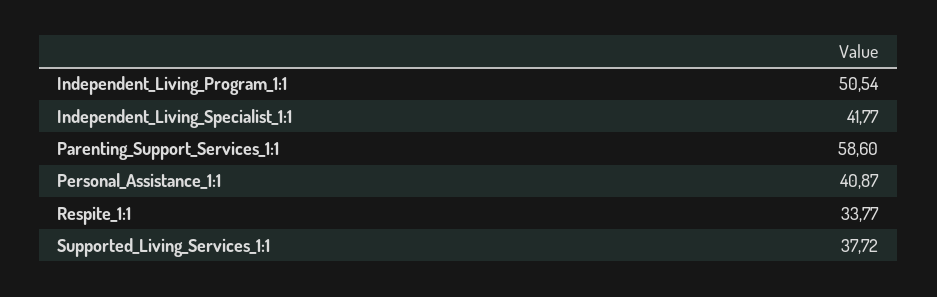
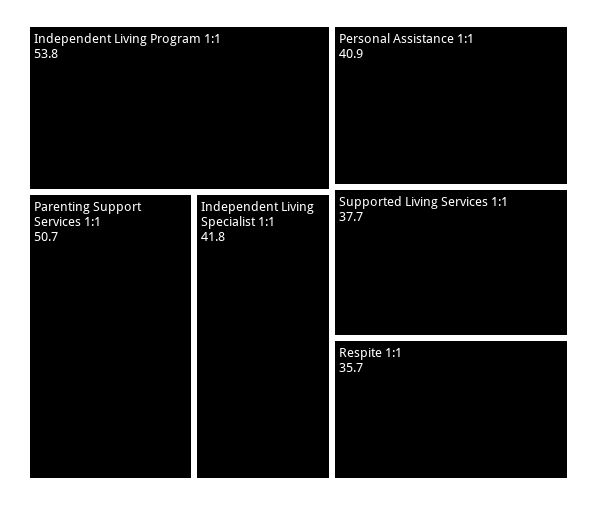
Independent_Living_Program_1:1: 50.54 -> 53.8
Parenting_Support_Services_1:1: 58.6 -> 50.7
Respite_1:1: 33.77 -> 35.7

